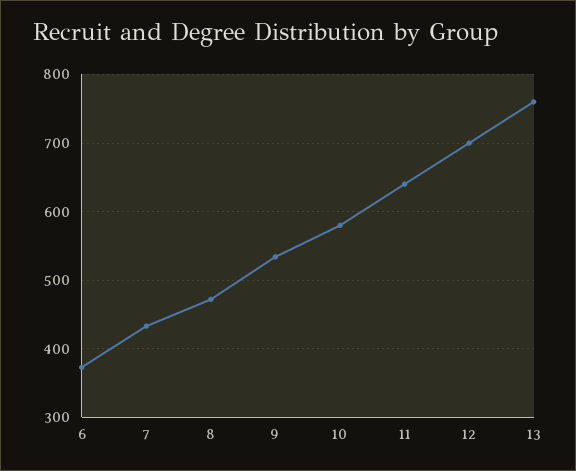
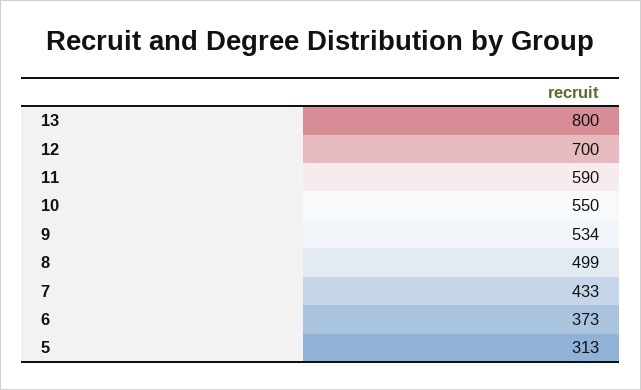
8: 470 -> 499
10: 580 -> 550
11: 640 -> 590
13: 760 -> 800
5: none -> 313

